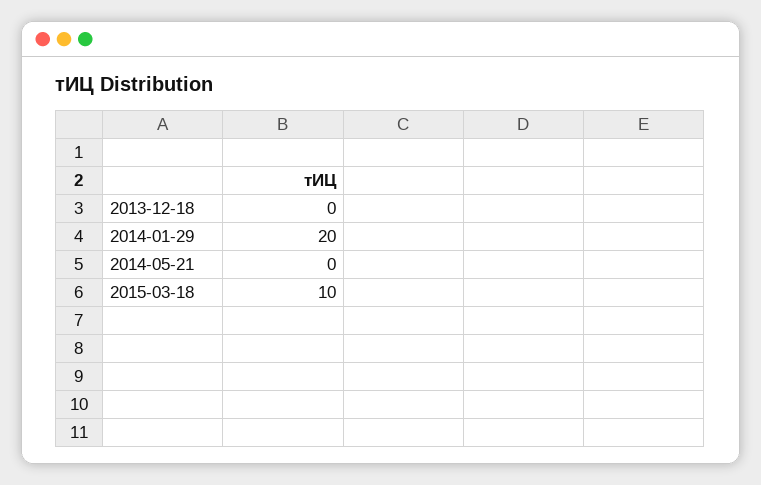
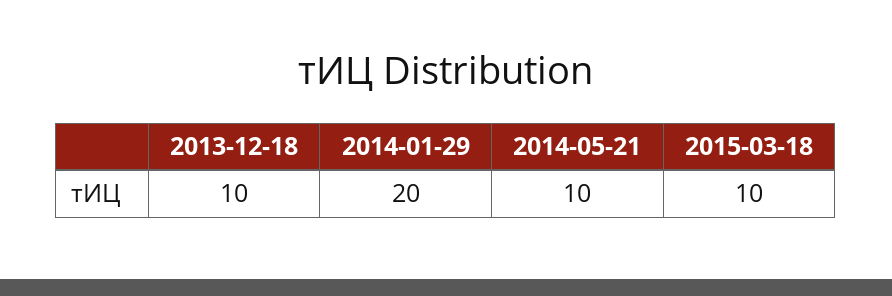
2013-12-18: 0 -> 10
2014-05-21: 0 -> 10

